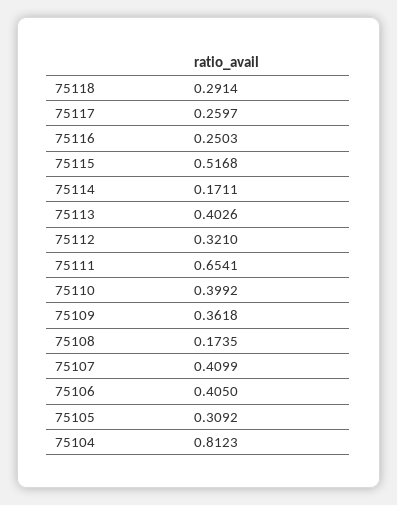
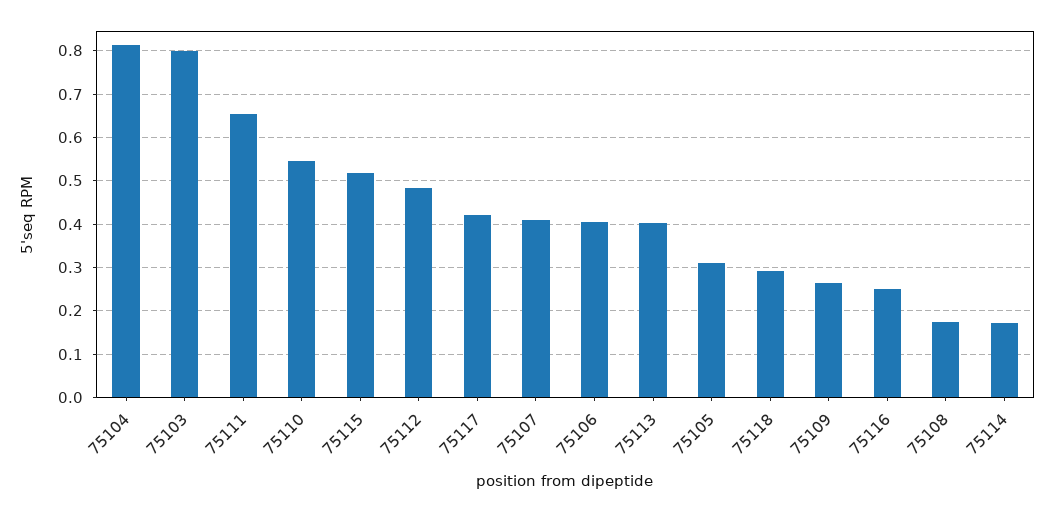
75117: 0.2597 -> 0.42
75112: 0.321 -> 0.48
75110: 0.3992 -> 0.54
75109: 0.3618 -> 0.26
75103: none -> 0.8

